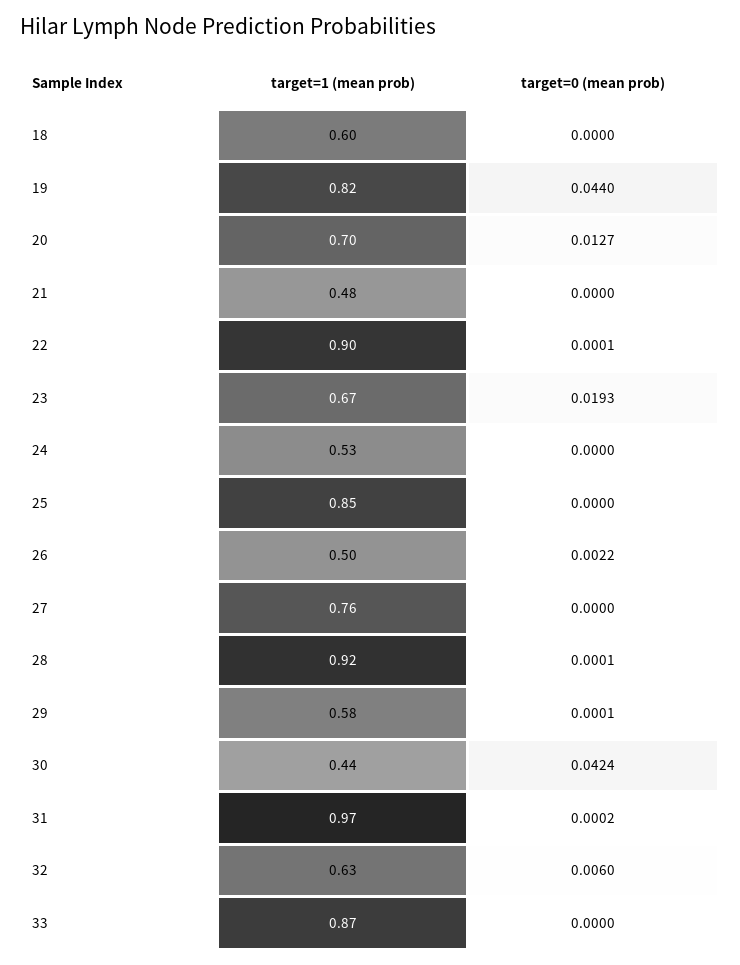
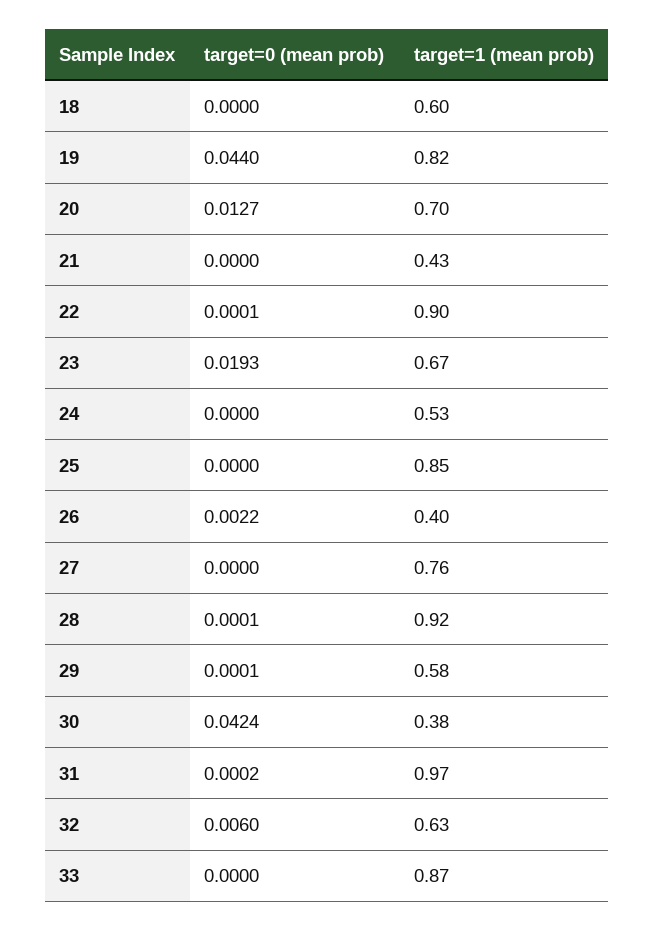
target=1 (mean prob), 21: 0.48 -> 0.43
target=1 (mean prob), 26: 0.5 -> 0.4
target=1 (mean prob), 30: 0.44 -> 0.38

